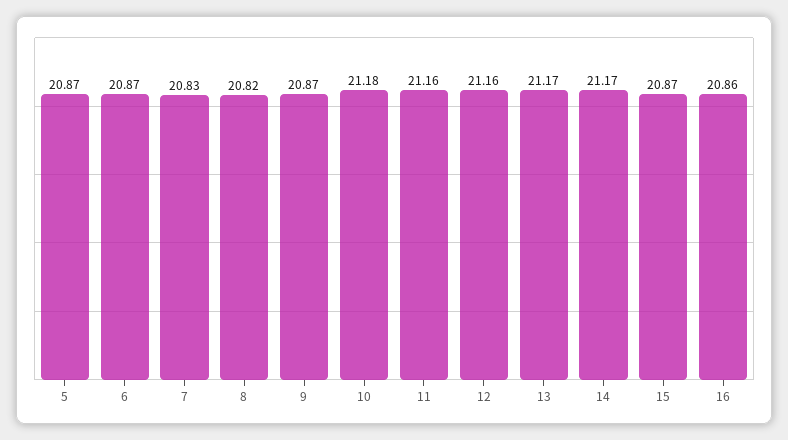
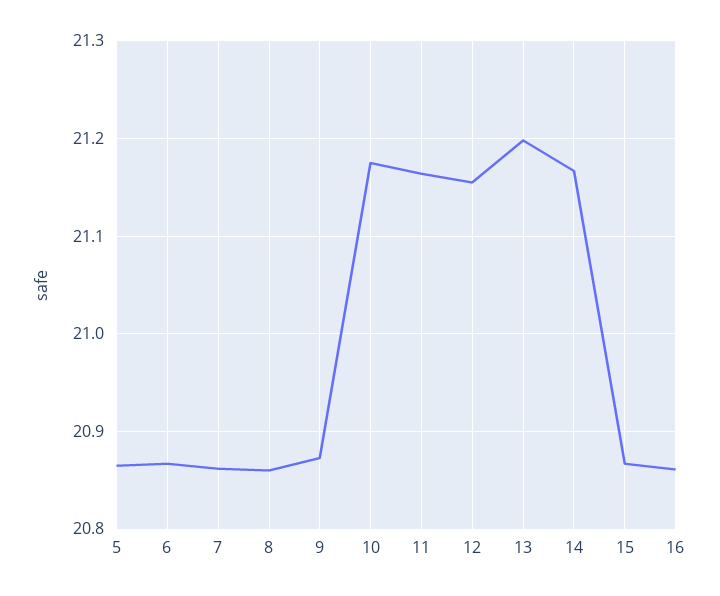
7: 20.83 -> 20.86
8: 20.82 -> 20.86
13: 21.17 -> 21.2

